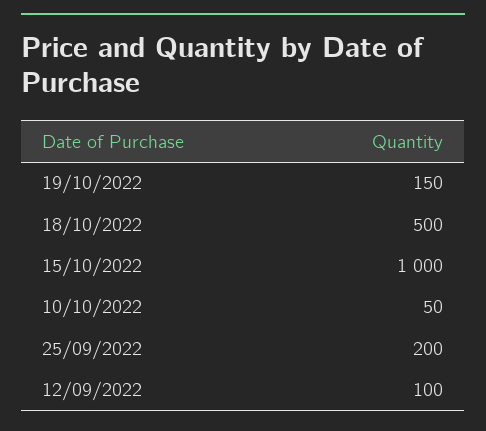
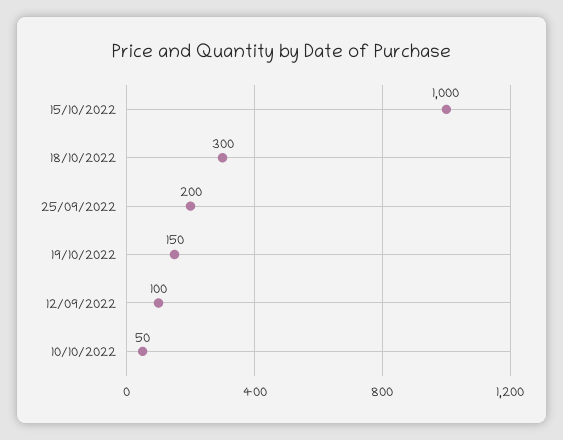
18/10/2022: 500 -> 300

